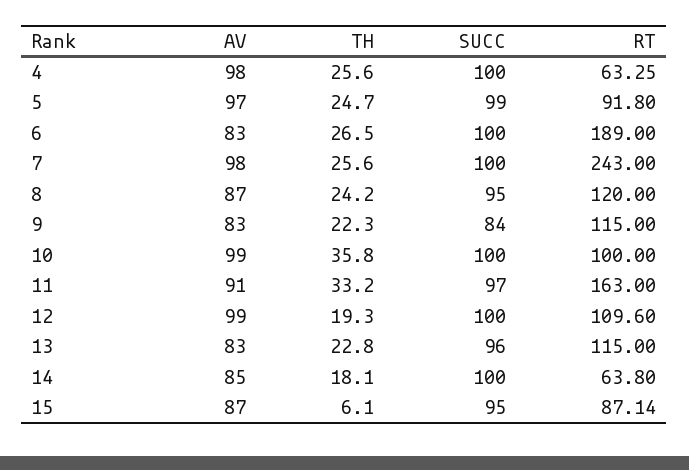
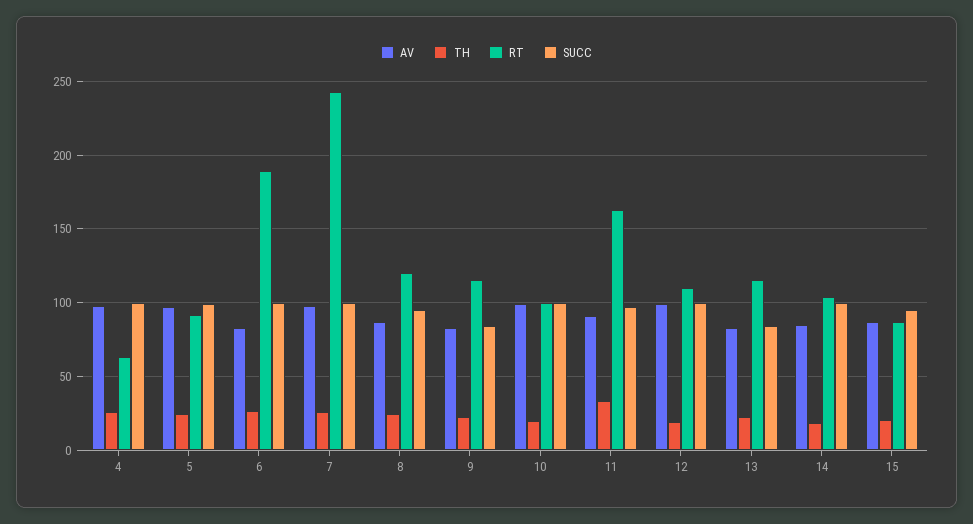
TH, 10: 35.8 -> 20
SUCC, 13: 96 -> 85
RT, 14: 63.8 -> 105
TH, 15: 6.1 -> 20

